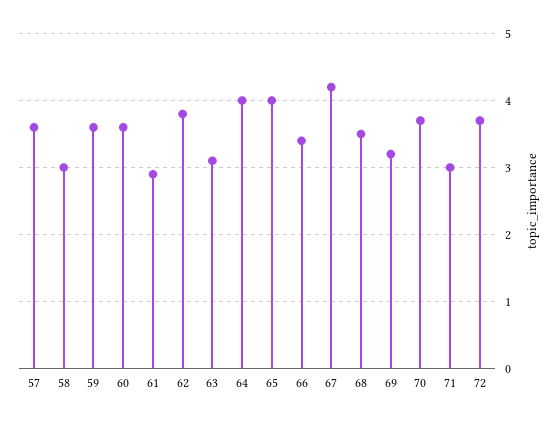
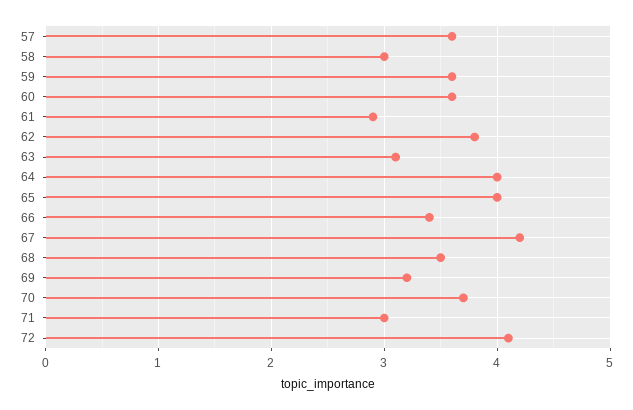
72: 3.7 -> 4.1

